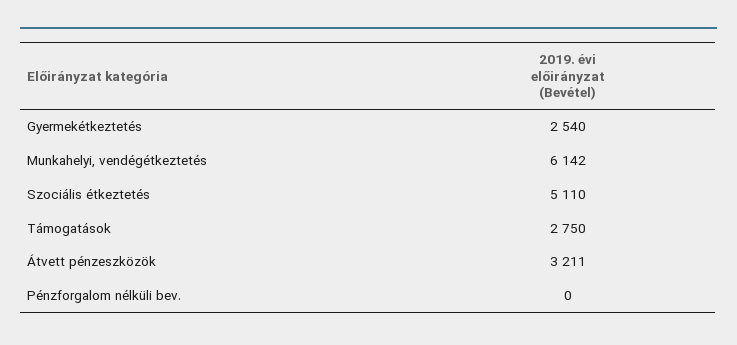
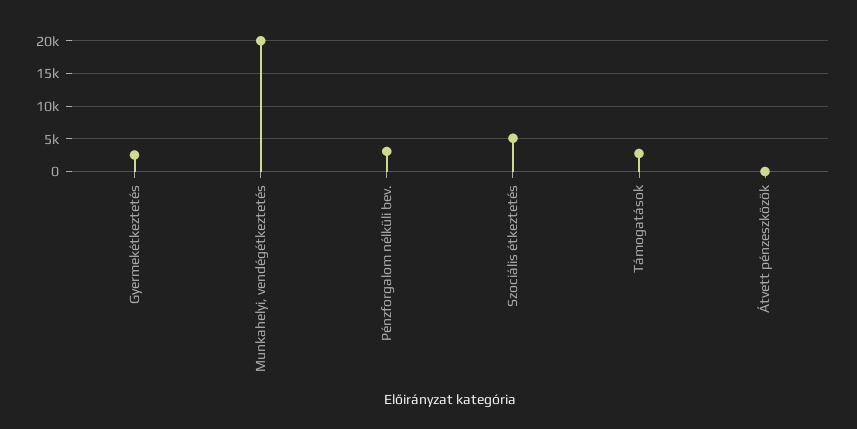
Munkahelyi, vendégétkeztetés: 6142 -> 20000
Átvett pénzeszközök: 3211 -> 0
Pénzforgalom nélküli bev.: 0 -> 3000

